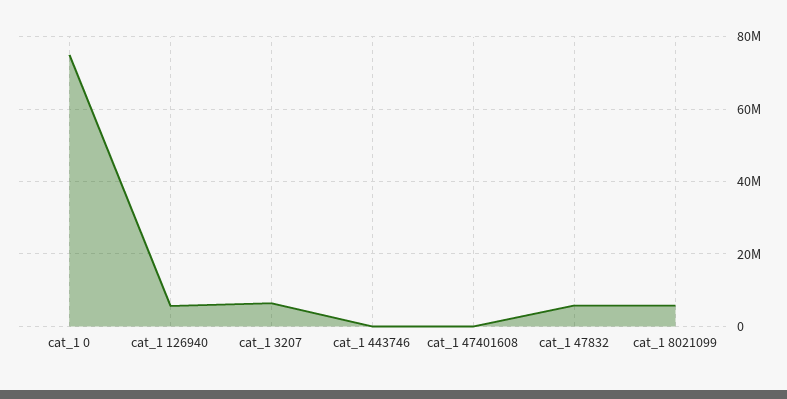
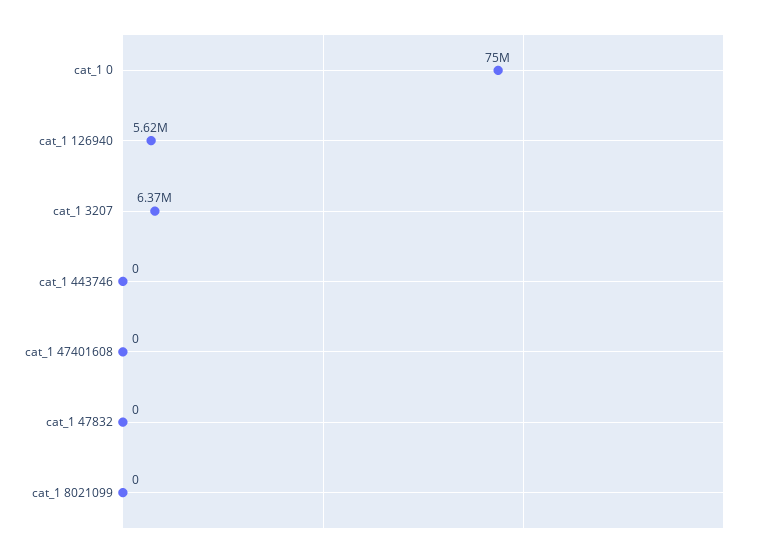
cat_1 47832: 6000000 -> 0
cat_1 8021099: 6000000 -> 0

